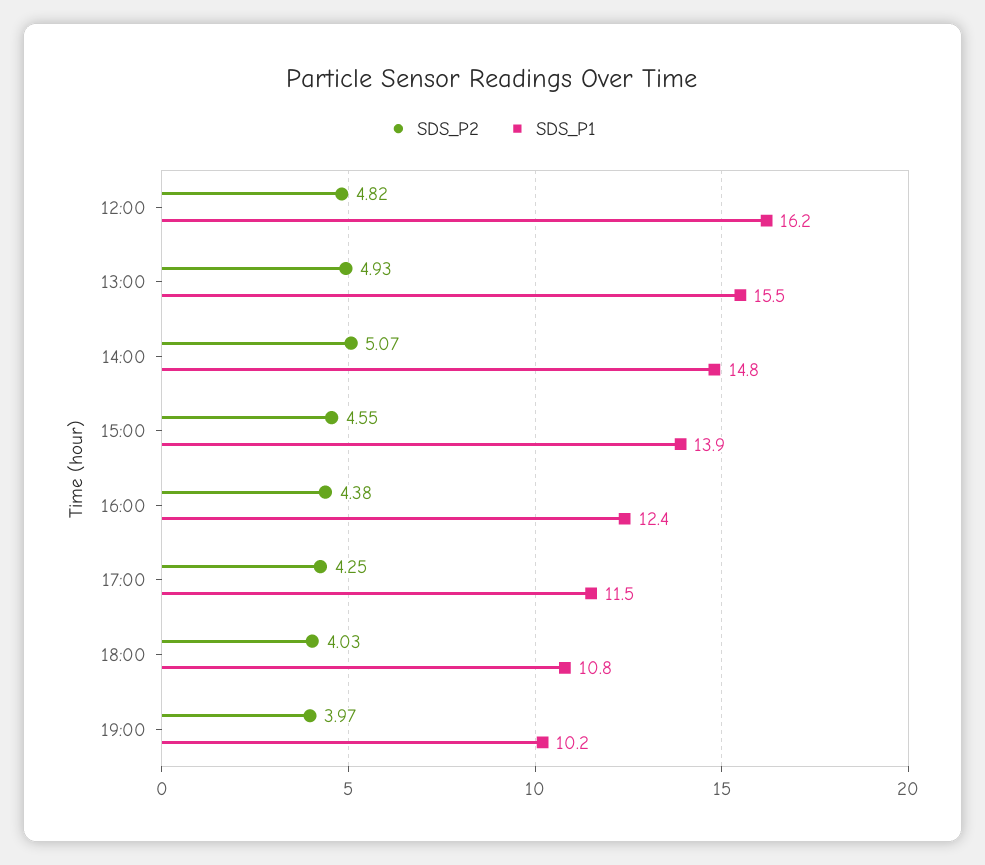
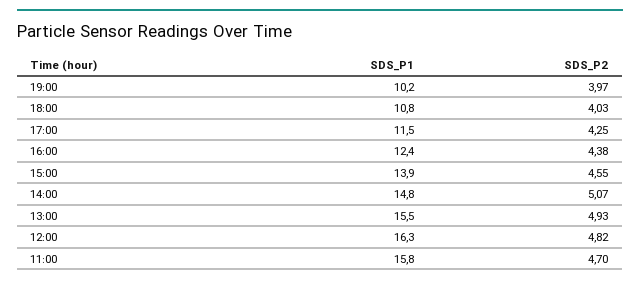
SDS_P1, 12:00: 16.2 -> 16.3
SDS_P1, 11:00: none -> 15.8
SDS_P2, 11:00: none -> 4.7

